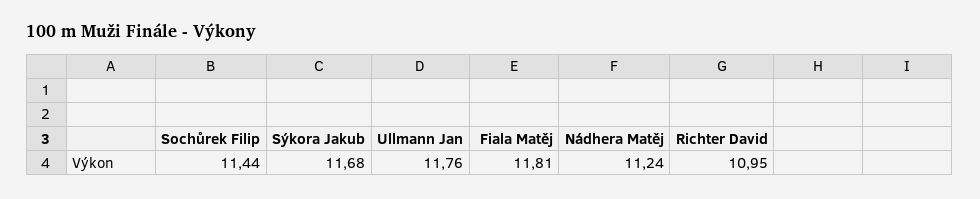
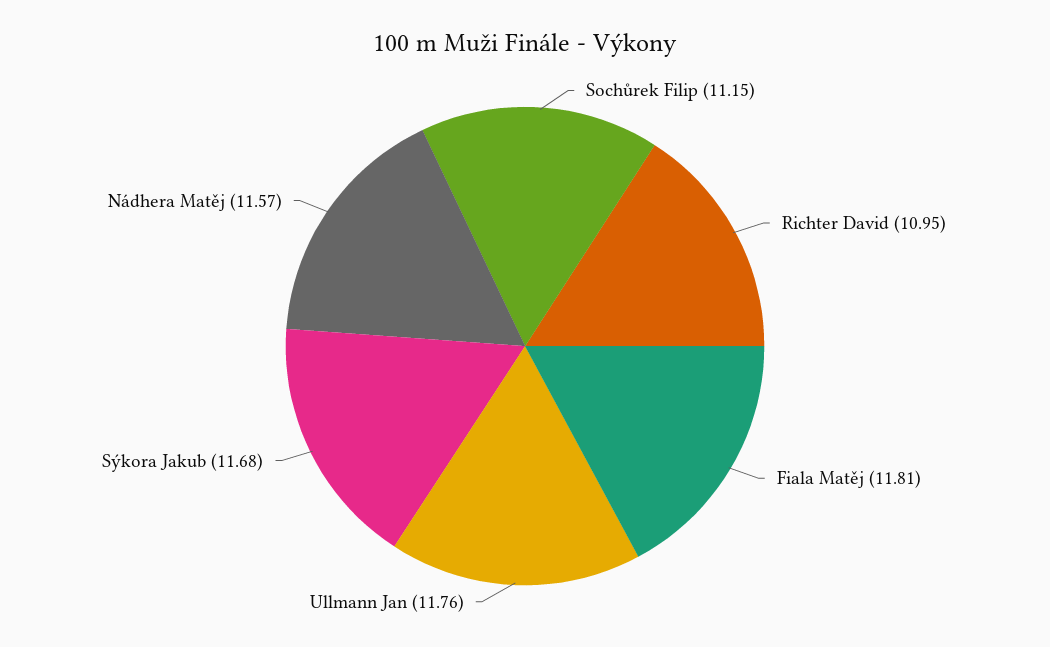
Sochůrek Filip: 11.44 -> 11.15
Nádhera Matěj: 11.24 -> 11.57

